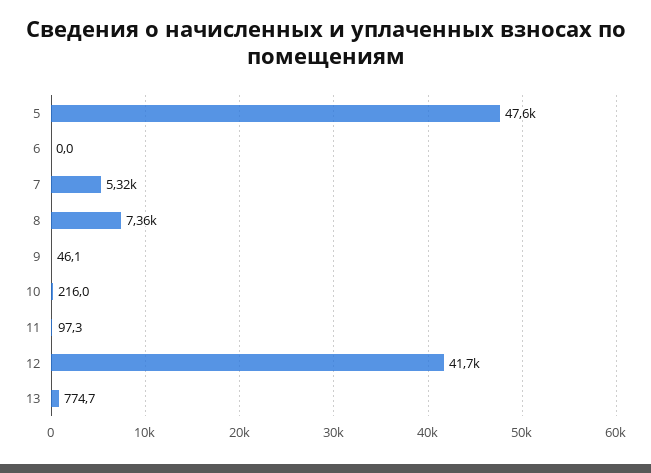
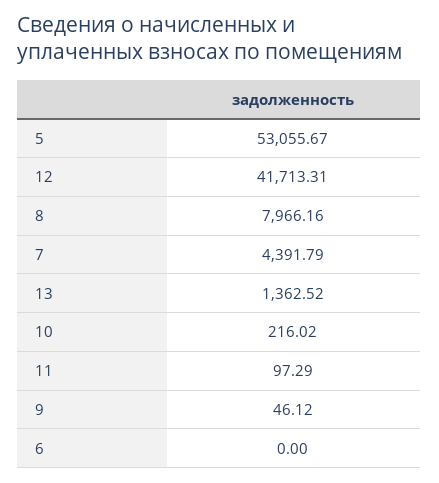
5: 47600 -> 53055.67
7: 5320 -> 4391.79
8: 7360 -> 7966.16
13: 774.7 -> 1362.52

